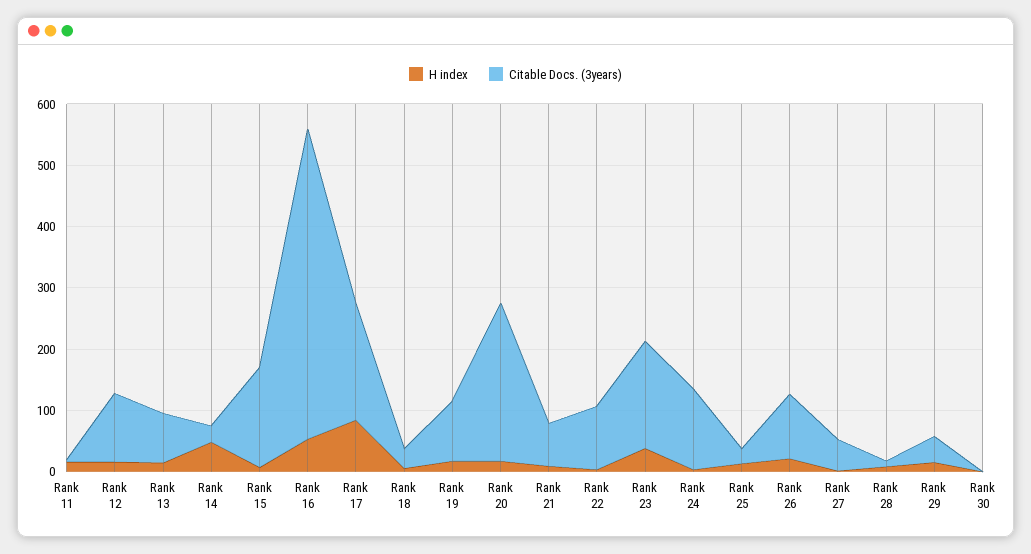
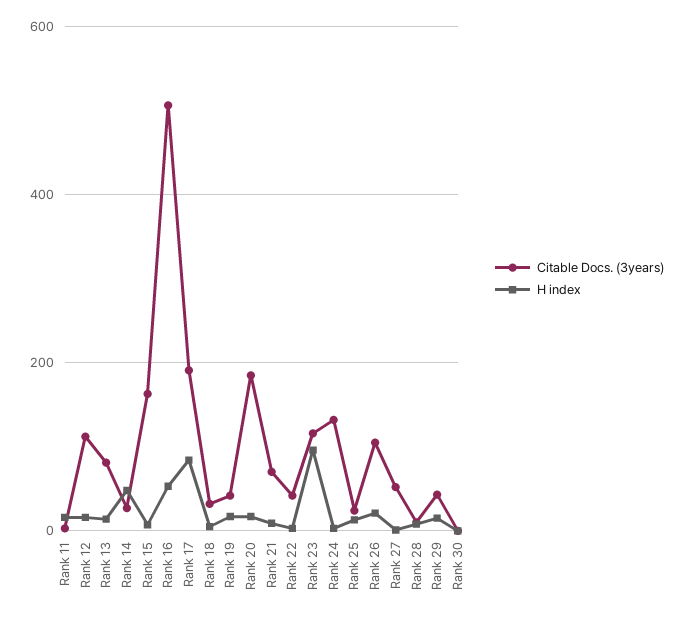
Citable Docs. (3years), Rank 19: 100 -> 40
Citable Docs. (3years), Rank 20: 260 -> 180
Citable Docs. (3years), Rank 22: 100 -> 40
H index, Rank 23: 40 -> 100
Citable Docs. (3years), Rank 23: 180 -> 120

